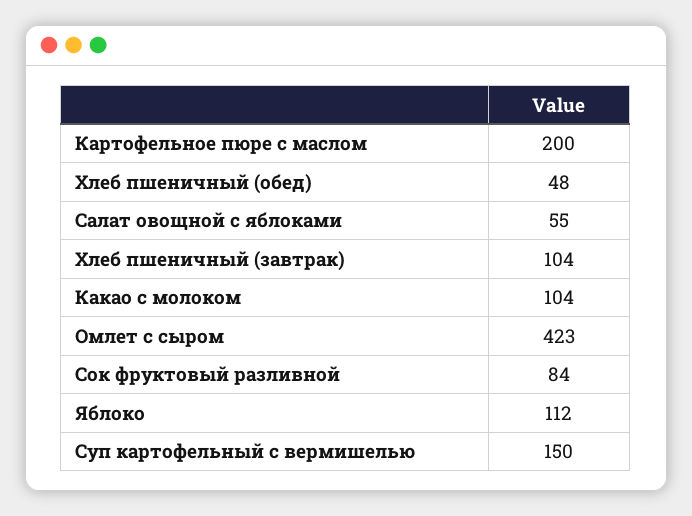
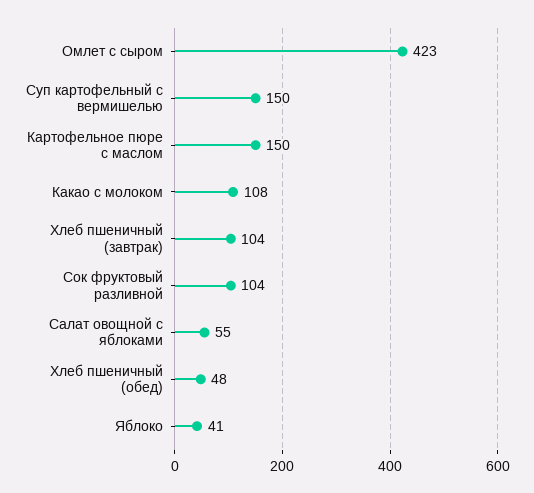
Картофельное пюре с маслом: 200 -> 150
Какао с молоком: 104 -> 108
Сок фруктовый разливной: 84 -> 104
Яблоко: 112 -> 41

